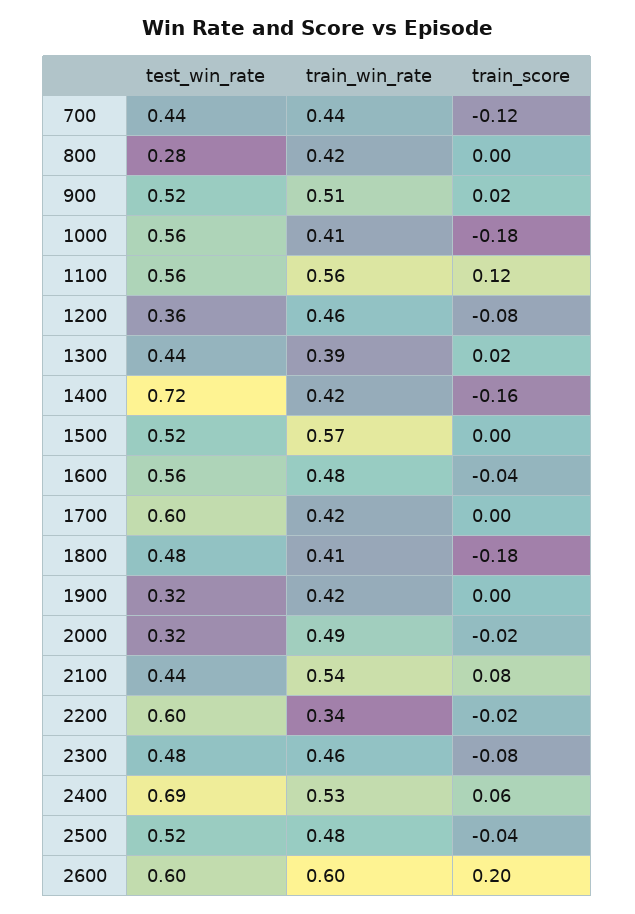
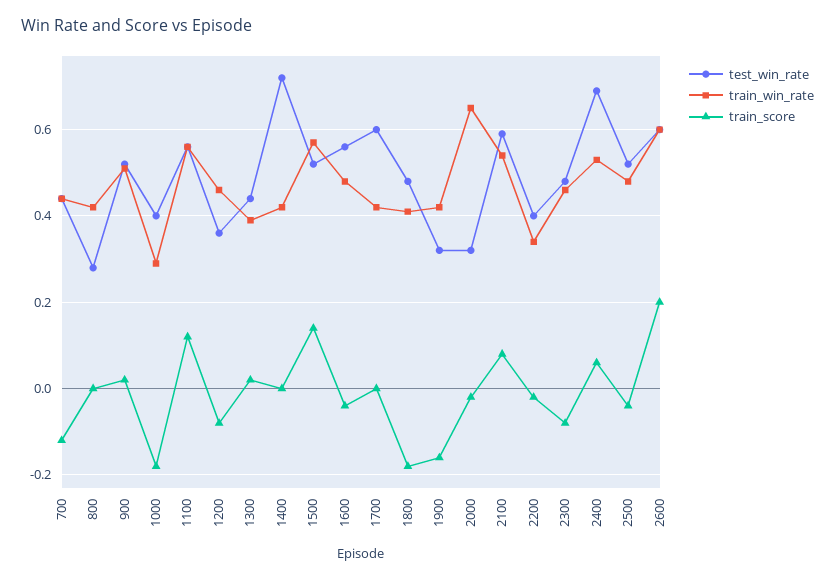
test_win_rate, 1000: 0.56 -> 0.4
train_win_rate, 1000: 0.41 -> 0.3
train_score, 1400: -0.16 -> 0
train_score, 1500: 0 -> 0.15
train_score, 1900: 0 -> -0.15
train_win_rate, 2000: 0.49 -> 0.65
test_win_rate, 2100: 0.44 -> 0.6
test_win_rate, 2200: 0.6 -> 0.4

